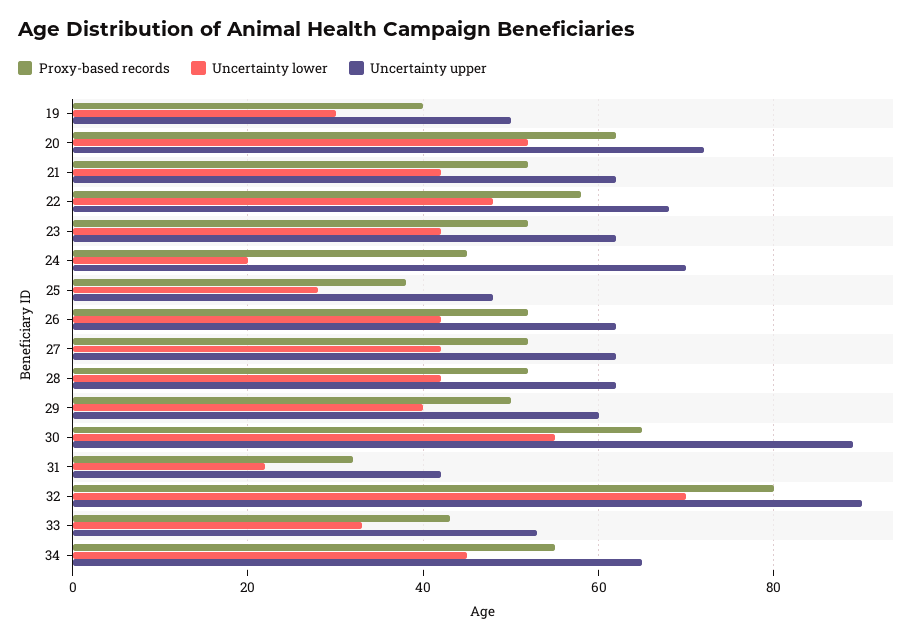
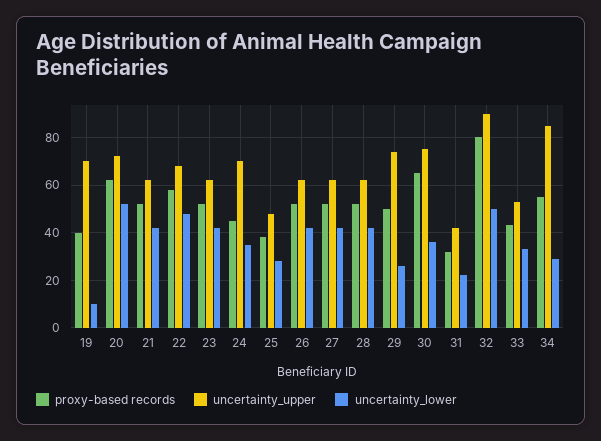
Uncertainty lower, 19: 30 -> 10
Uncertainty upper, 19: 50 -> 70
Uncertainty lower, 24: 20 -> 35
Uncertainty lower, 29: 40 -> 25
Uncertainty upper, 29: 60 -> 75
Uncertainty lower, 30: 55 -> 35
Uncertainty upper, 30: 90 -> 75
Uncertainty lower, 32: 70 -> 50
Uncertainty lower, 34: 45 -> 30
Uncertainty upper, 34: 65 -> 85

